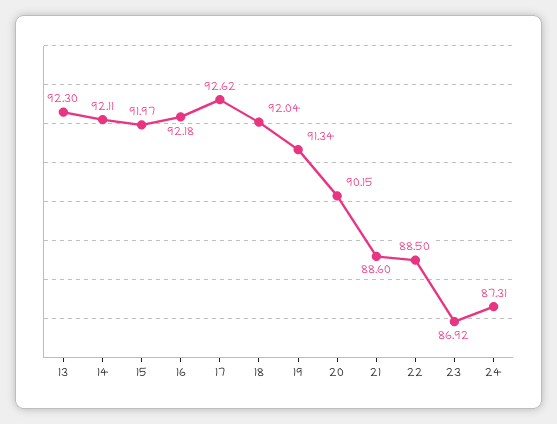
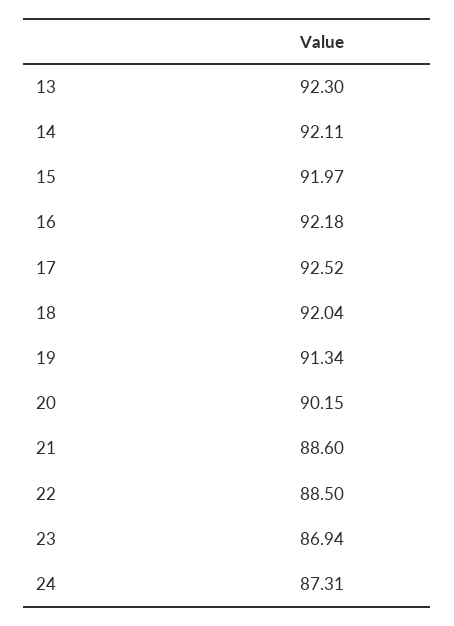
17: 92.62 -> 92.52
23: 86.92 -> 86.94

